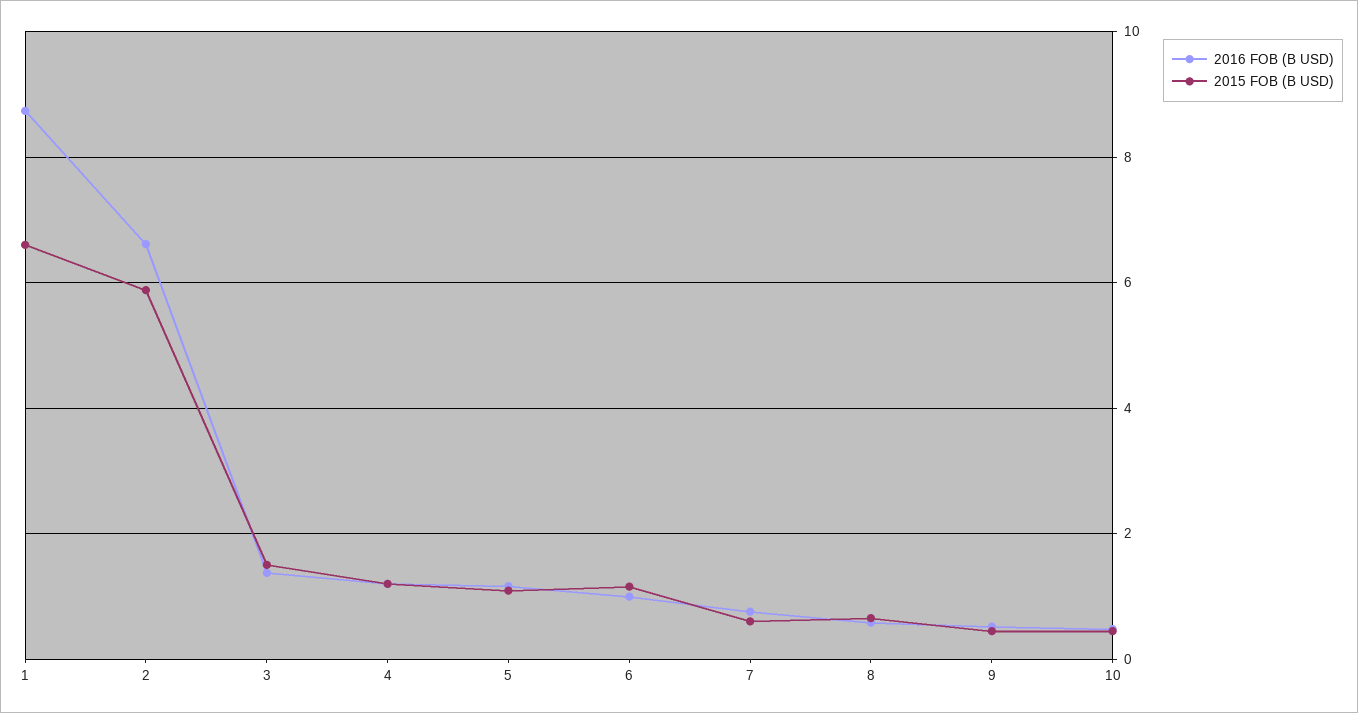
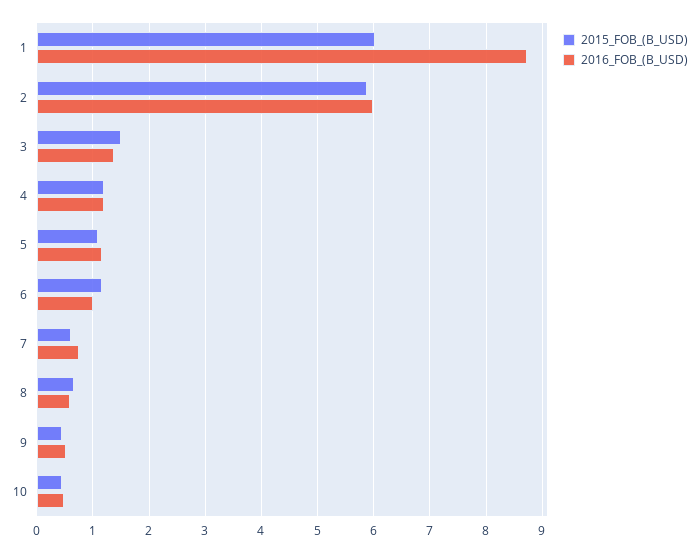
2015 FOB (B USD), 1: 6.6 -> 6
2016 FOB (B USD), 2: 6.6 -> 6

